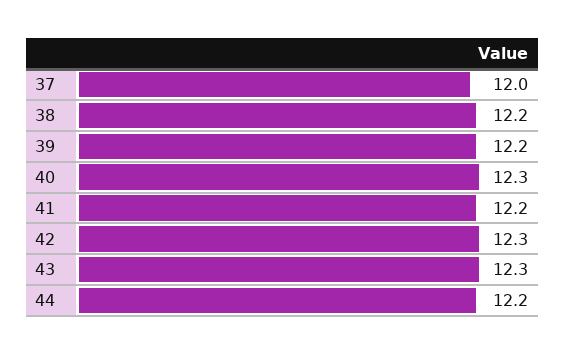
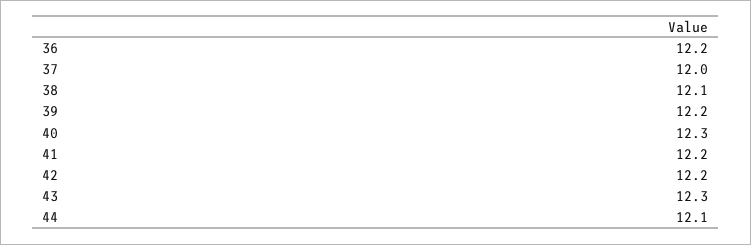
38: 12.2 -> 12.1
42: 12.3 -> 12.2
44: 12.2 -> 12.1
36: none -> 12.2

